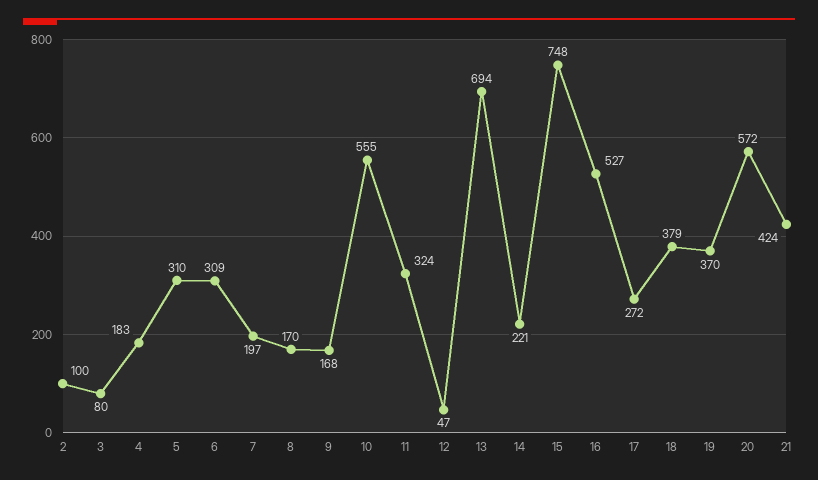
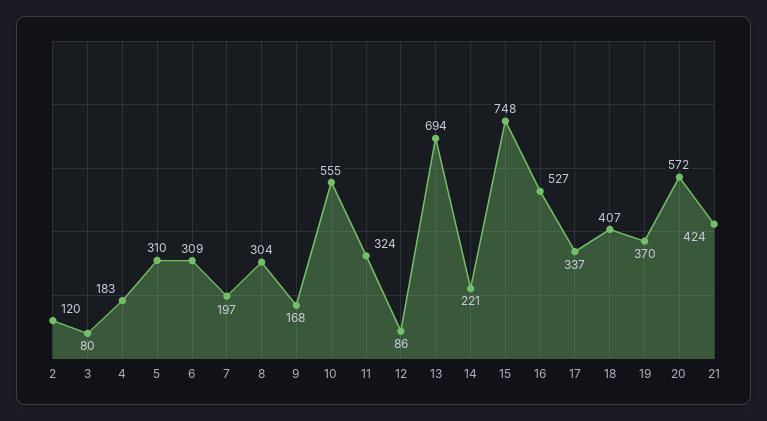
2: 100 -> 120
8: 170 -> 304
12: 47 -> 86
17: 272 -> 337
18: 379 -> 407

